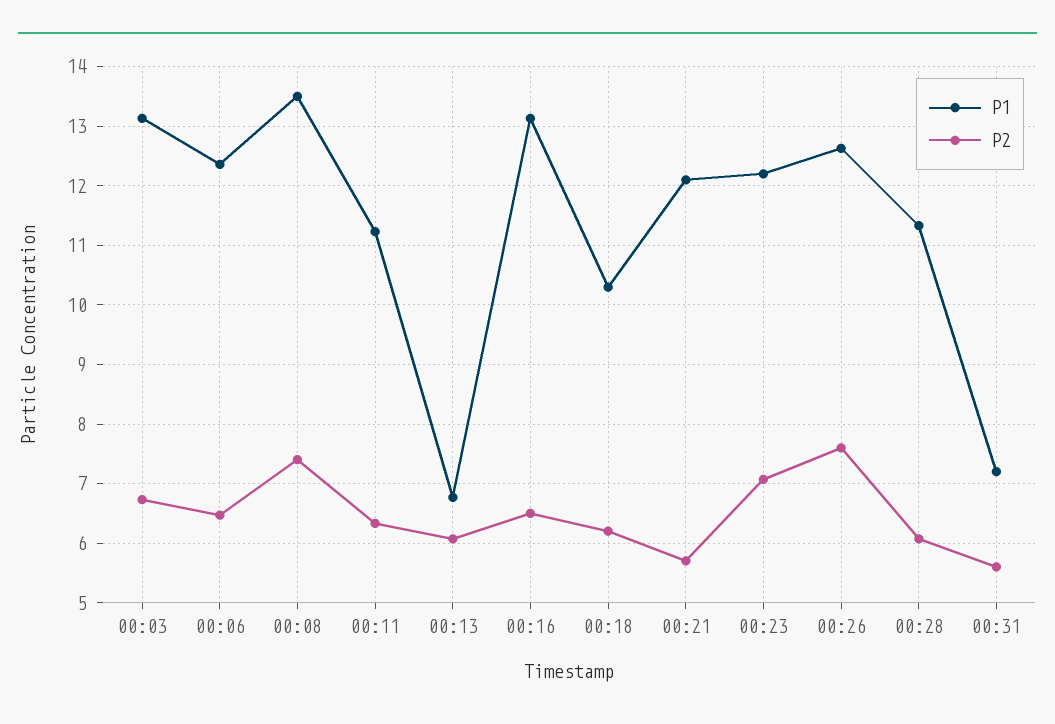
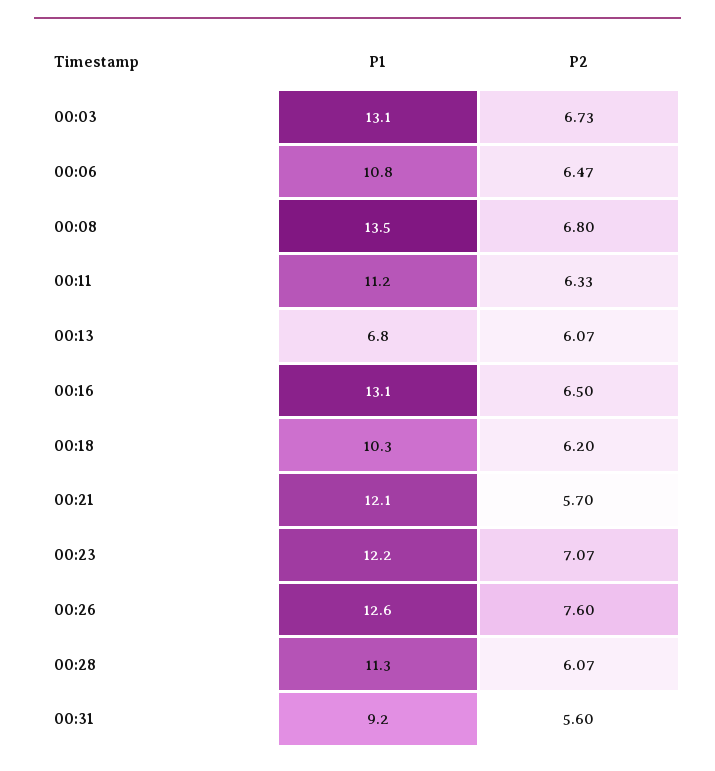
P1, 00:06: 12.4 -> 10.8
P2, 00:08: 7.4 -> 6.8
P1, 00:31: 7.2 -> 9.2

